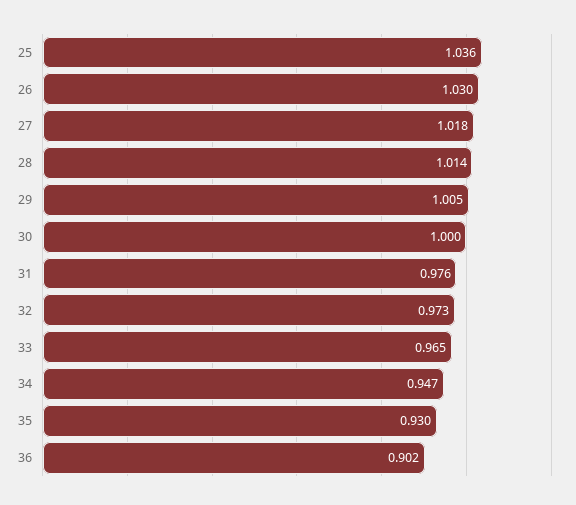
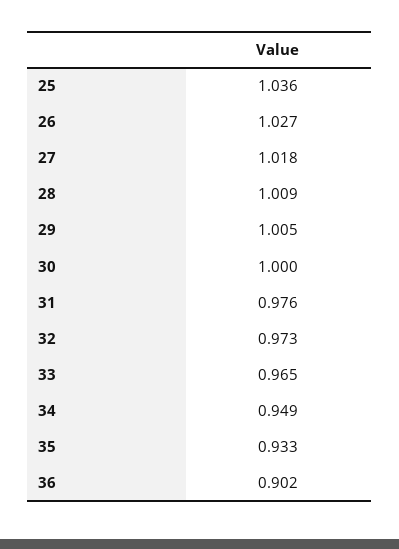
26: 1.03 -> 1.027
28: 1.014 -> 1.009
34: 0.947 -> 0.949
35: 0.93 -> 0.933

